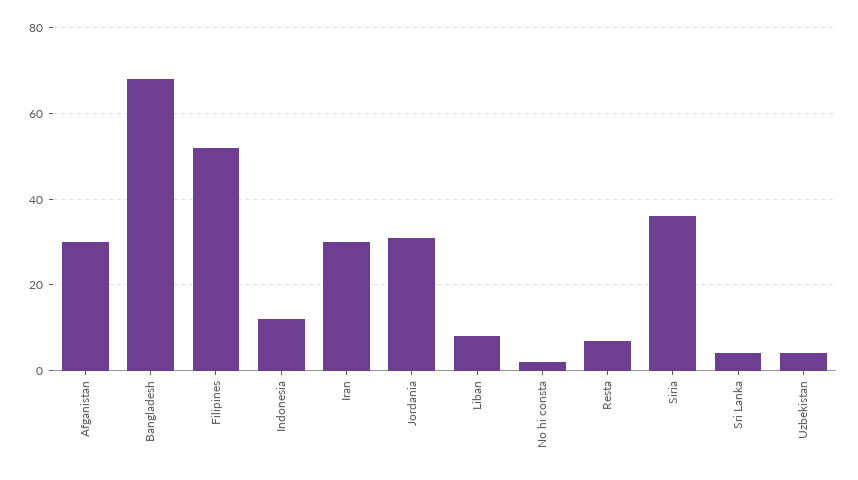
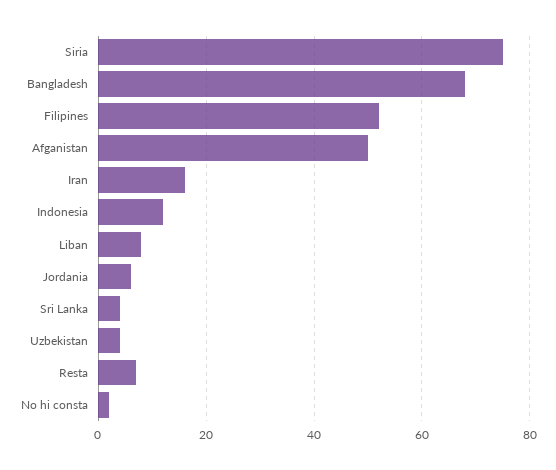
Afganistan: 30 -> 50
Iran: 30 -> 15
Jordania: 30 -> 5
Siria: 35 -> 75

